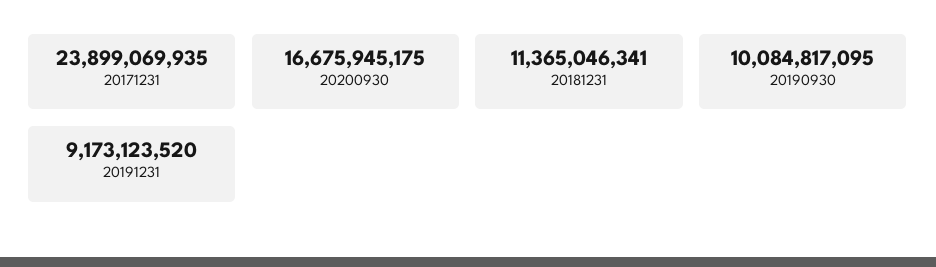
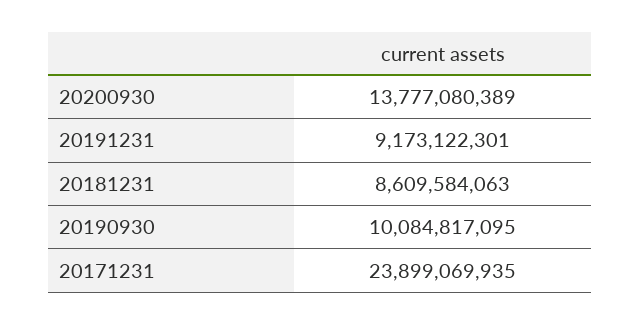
20200930: 16675945175 -> 13777080389
20181231: 11365046341 -> 8609584063
20191231: 9173123520 -> 9173122301

